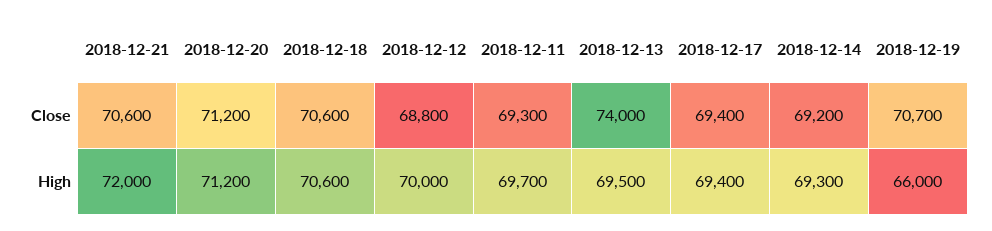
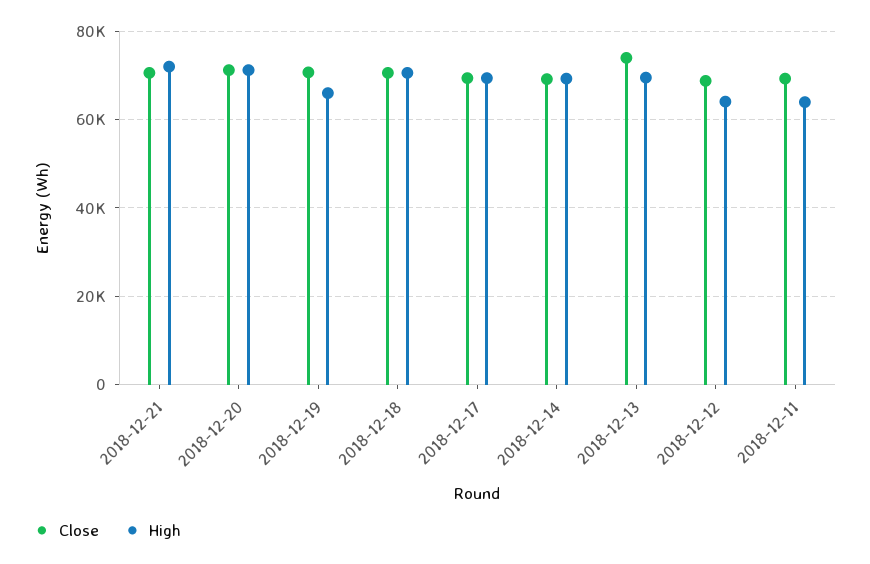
High, 2018-12-12: 70000 -> 64000
High, 2018-12-11: 69700 -> 64000

